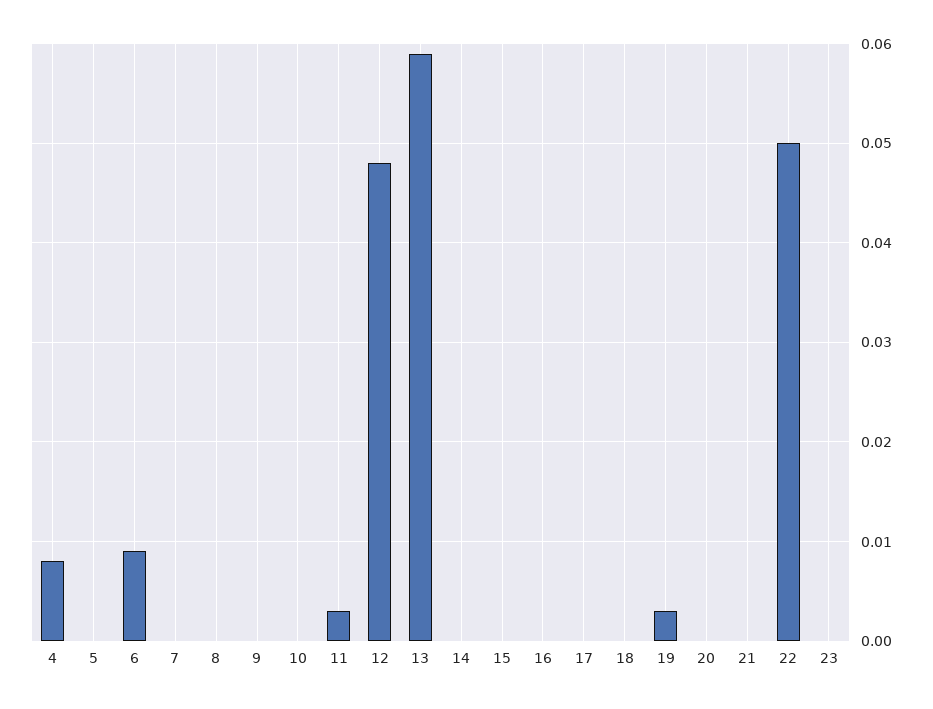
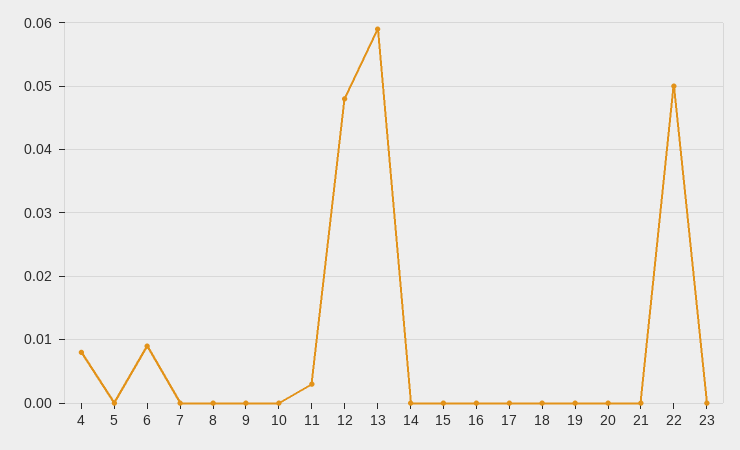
19: 0.003 -> 0

